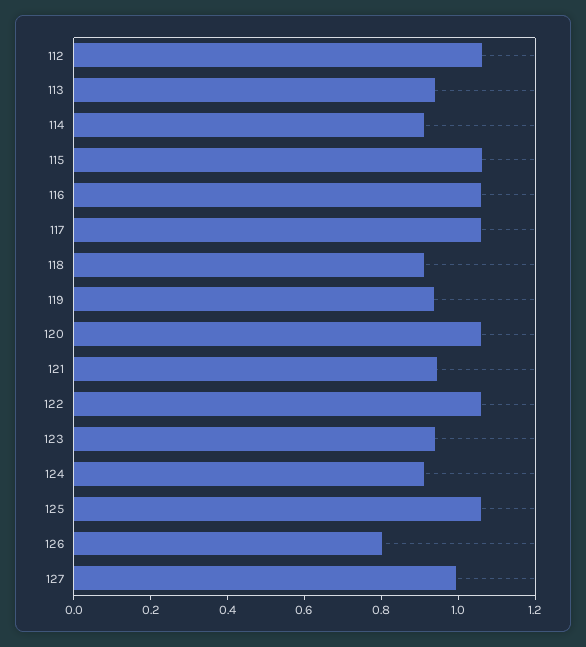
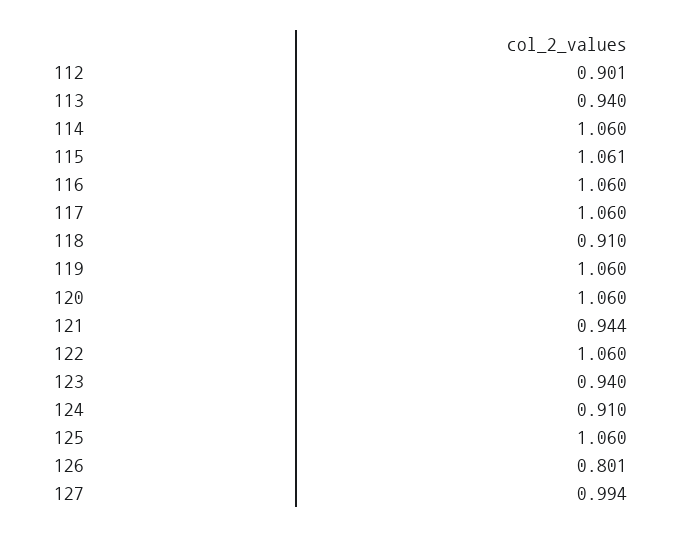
112: 1.05 -> 0.901
114: 0.9 -> 1.06
119: 0.95 -> 1.06

